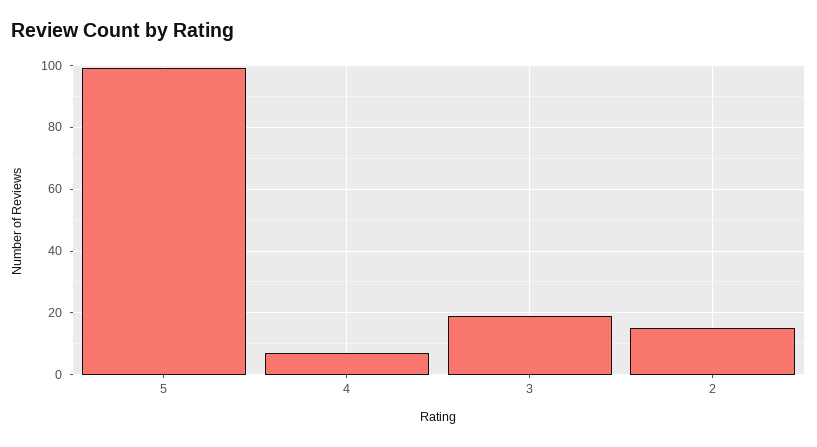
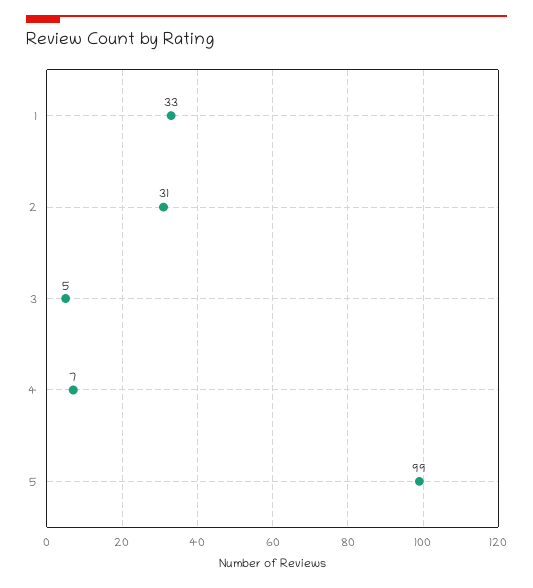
3: 20 -> 5
2: 15 -> 31
1: none -> 33

